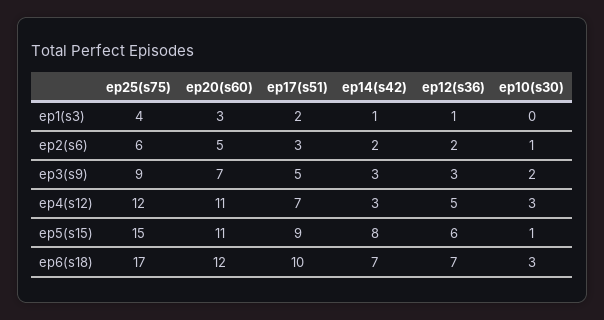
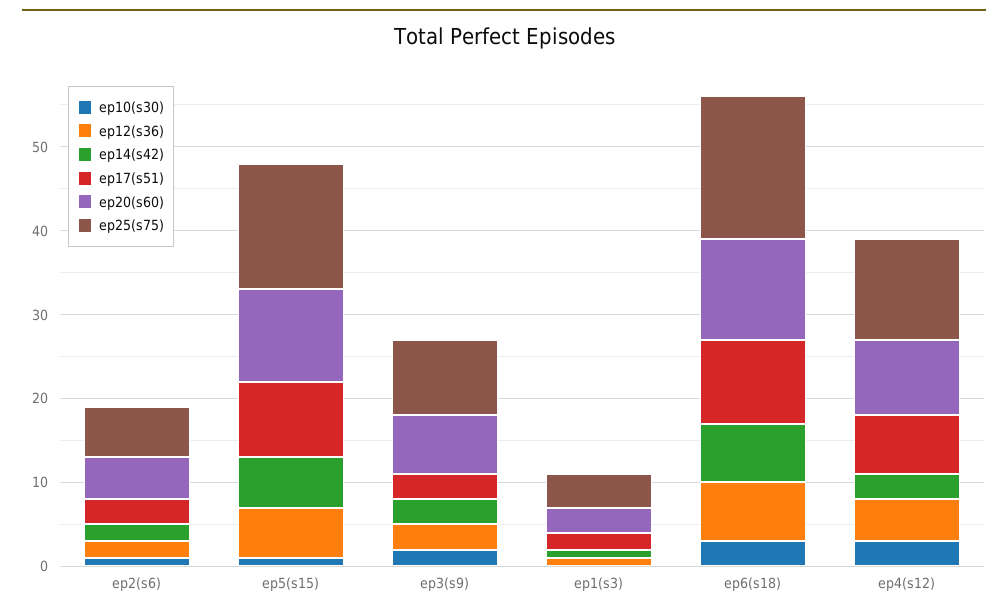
ep17(s51), ep3(s9): 5 -> 3
ep20(s60), ep4(s12): 11 -> 9
ep14(s42), ep5(s15): 8 -> 6

